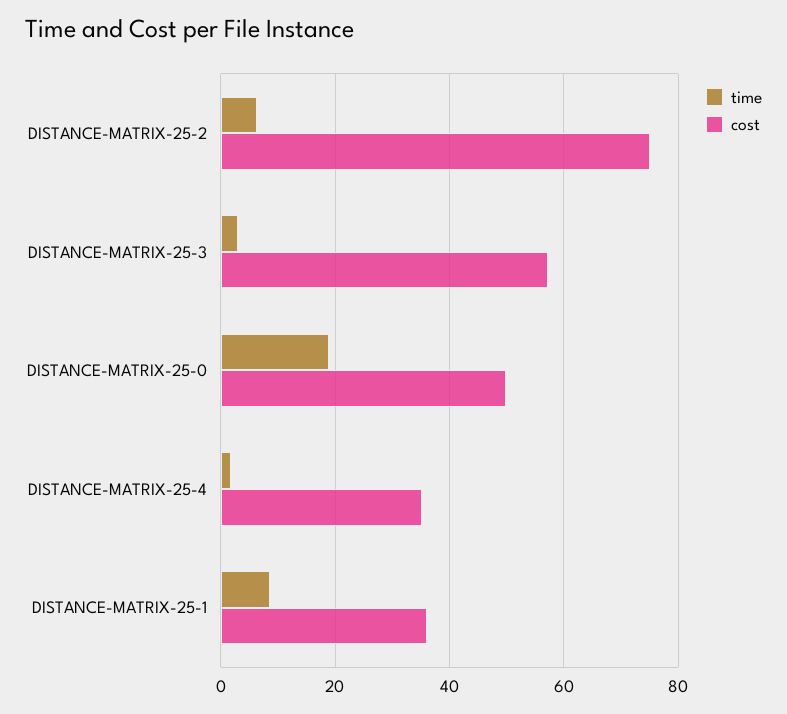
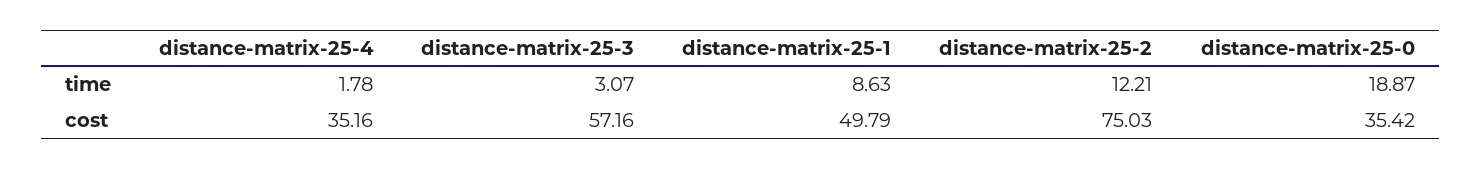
time, DISTANCE-MATRIX-25-2: 6 -> 12.21
cost, DISTANCE-MATRIX-25-0: 50 -> 35.42
cost, DISTANCE-MATRIX-25-1: 36 -> 49.79

